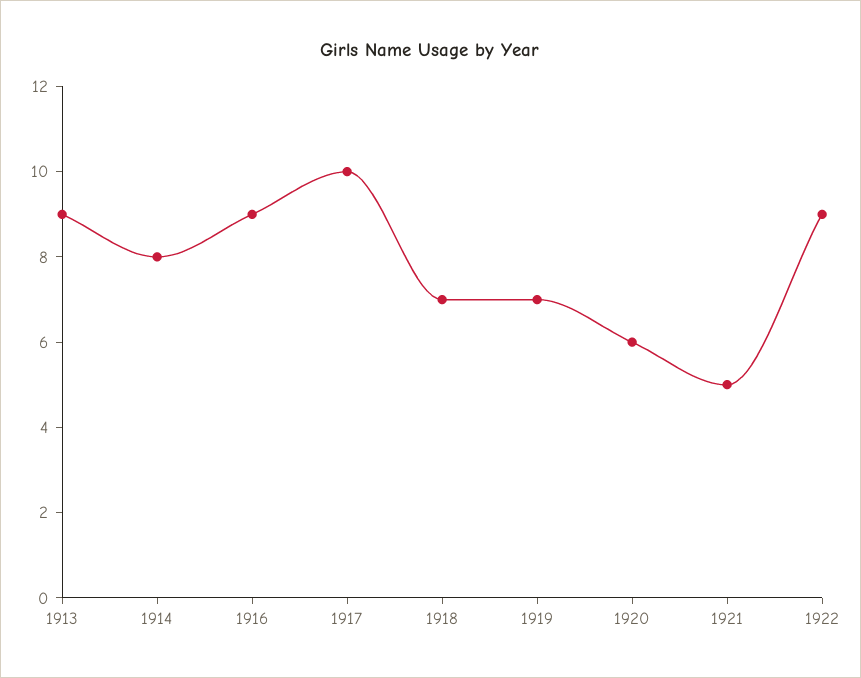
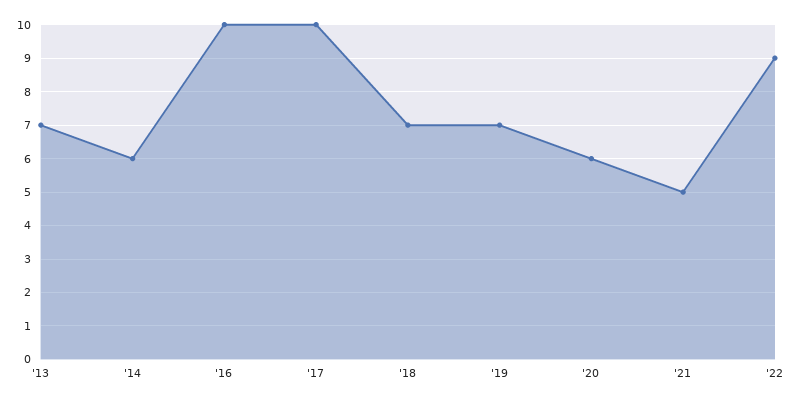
1913: 9 -> 7
1914: 8 -> 6
1916: 9 -> 10

